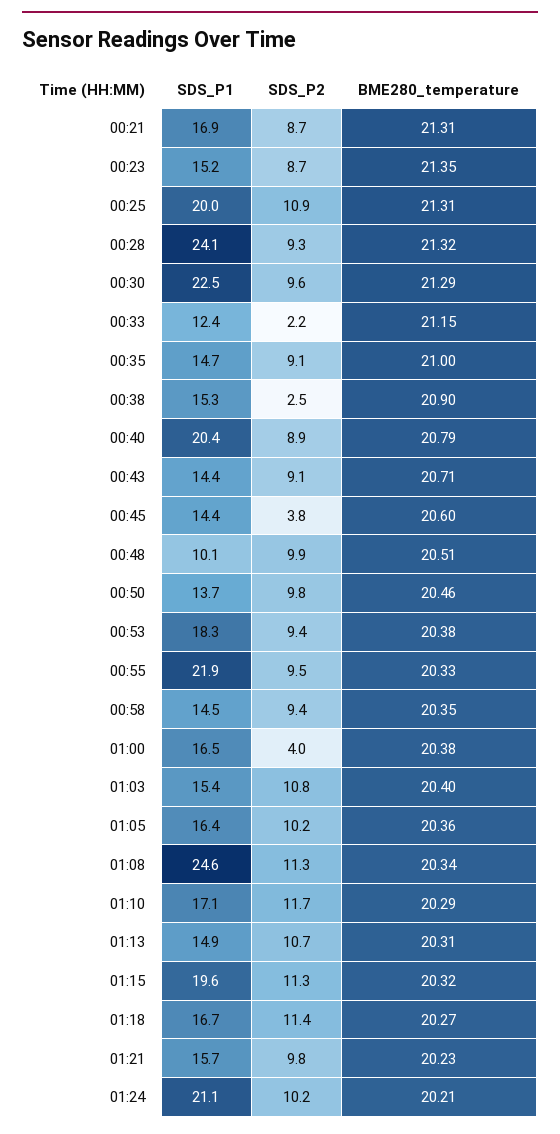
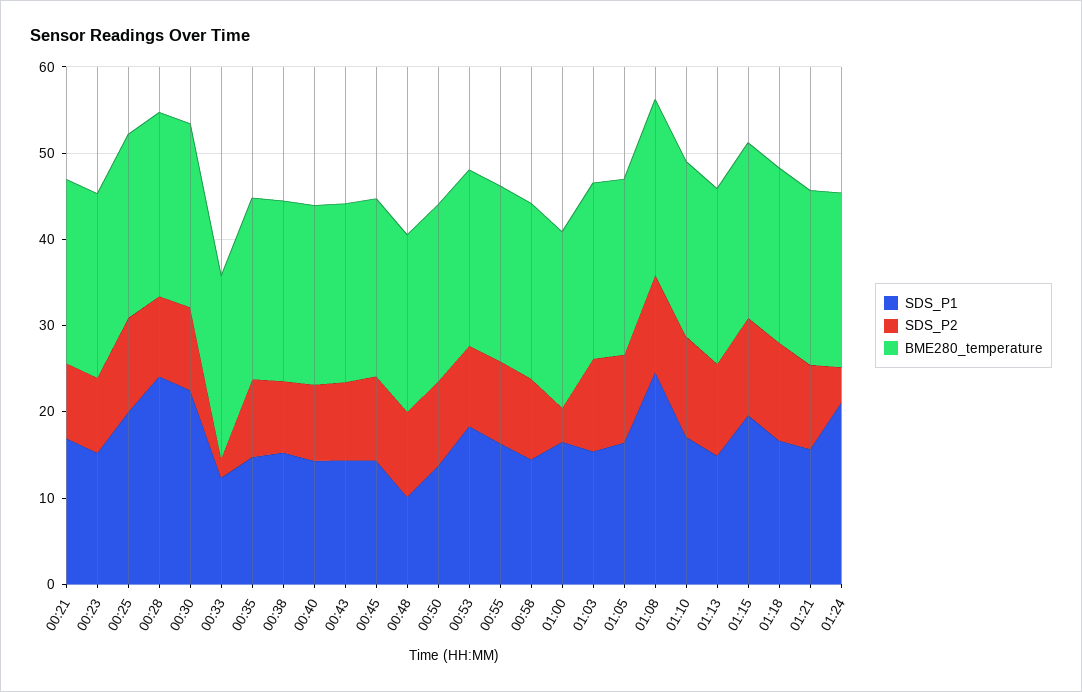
SDS_P2, 00:38: 2.5 -> 8
SDS_P1, 00:40: 20.4 -> 14
SDS_P2, 00:45: 3.8 -> 10
SDS_P1, 00:55: 21.9 -> 16
SDS_P2, 01:24: 10.2 -> 4

